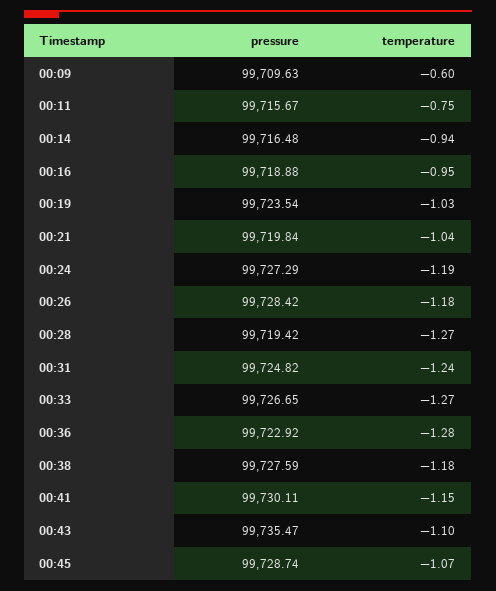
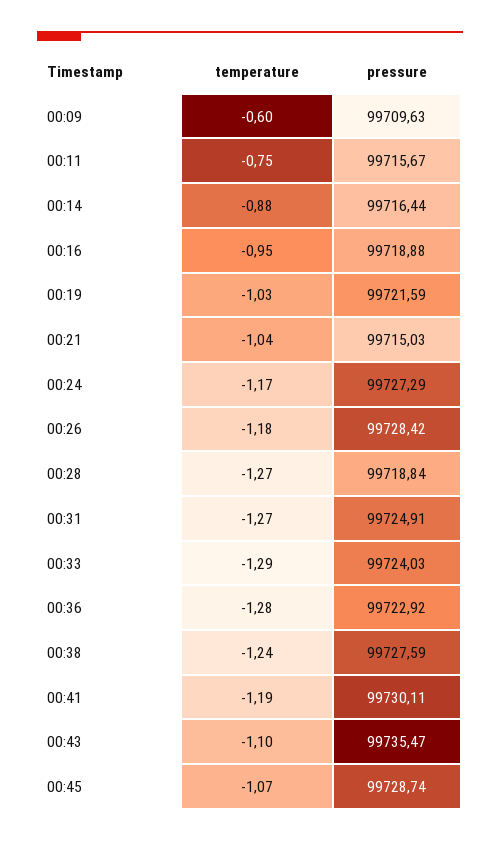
pressure, 00:14: 99716.48 -> 99716.44
temperature, 00:14: -0.94 -> -0.88
pressure, 00:19: 99723.54 -> 99721.59
pressure, 00:21: 99719.84 -> 99715.03
temperature, 00:24: -1.19 -> -1.17
pressure, 00:28: 99719.42 -> 99718.84
pressure, 00:31: 99724.82 -> 99724.91
temperature, 00:31: -1.24 -> -1.27
pressure, 00:33: 99726.65 -> 99724.03
temperature, 00:33: -1.27 -> -1.29
temperature, 00:38: -1.18 -> -1.24
temperature, 00:41: -1.15 -> -1.19

